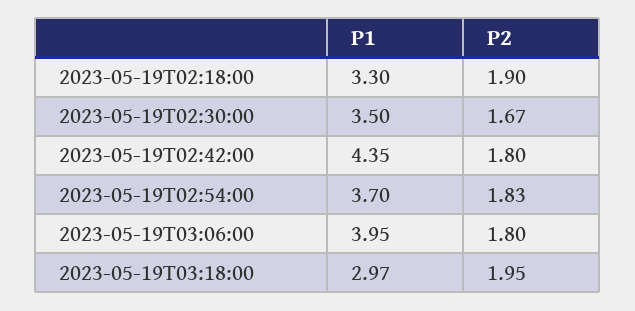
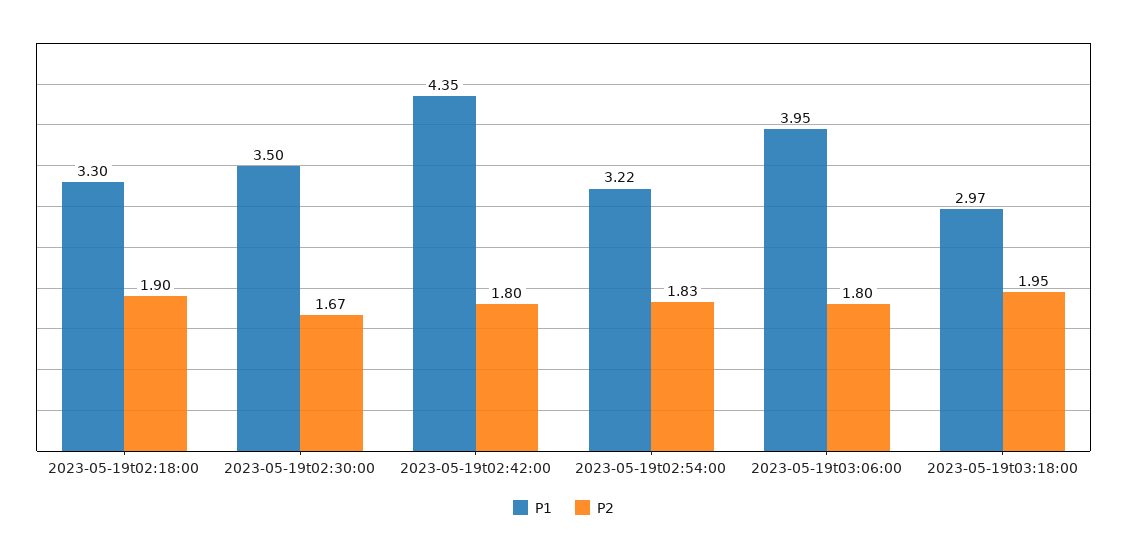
P1, 2023-05-19T02:54:00: 3.7 -> 3.22

